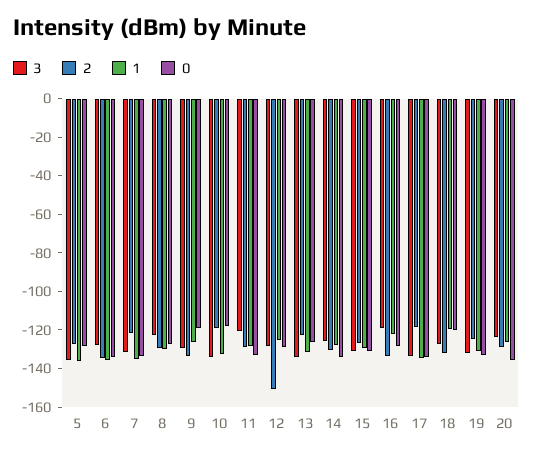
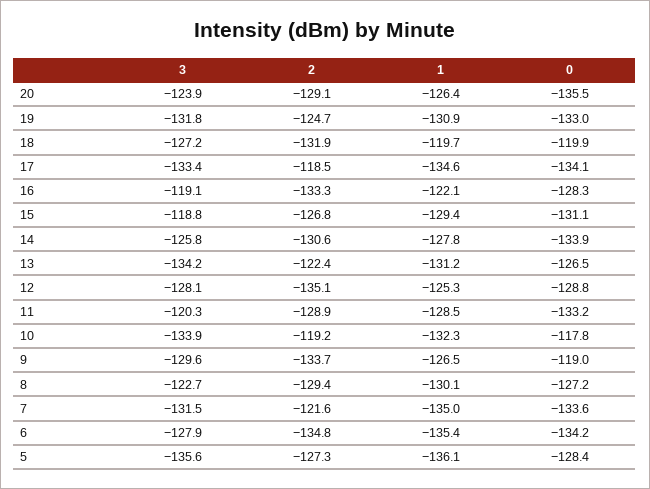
2, 12: -150 -> -135.1
3, 15: -130 -> -118.8

